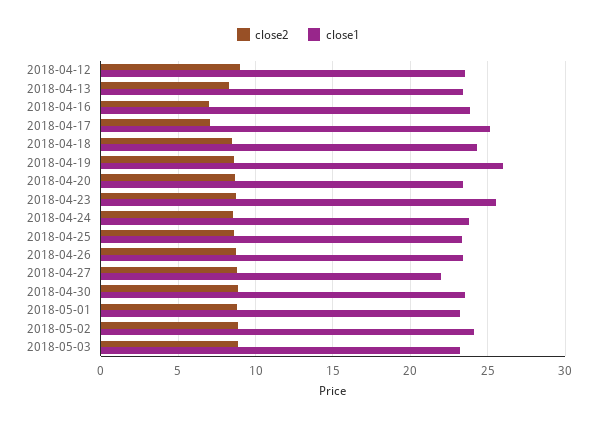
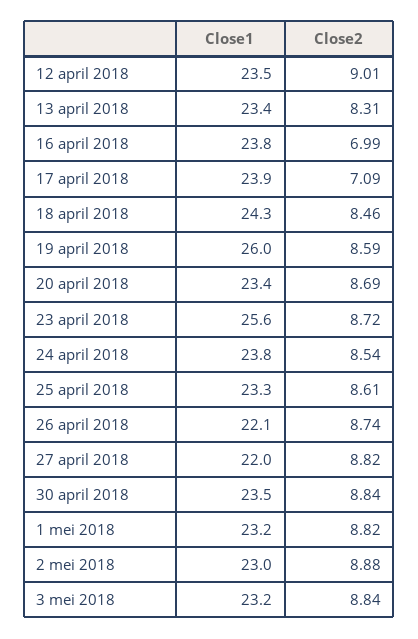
close1, 2018-04-17: 25 -> 23.9
close1, 2018-04-26: 23.5 -> 22.1
close1, 2018-05-02: 24 -> 23

